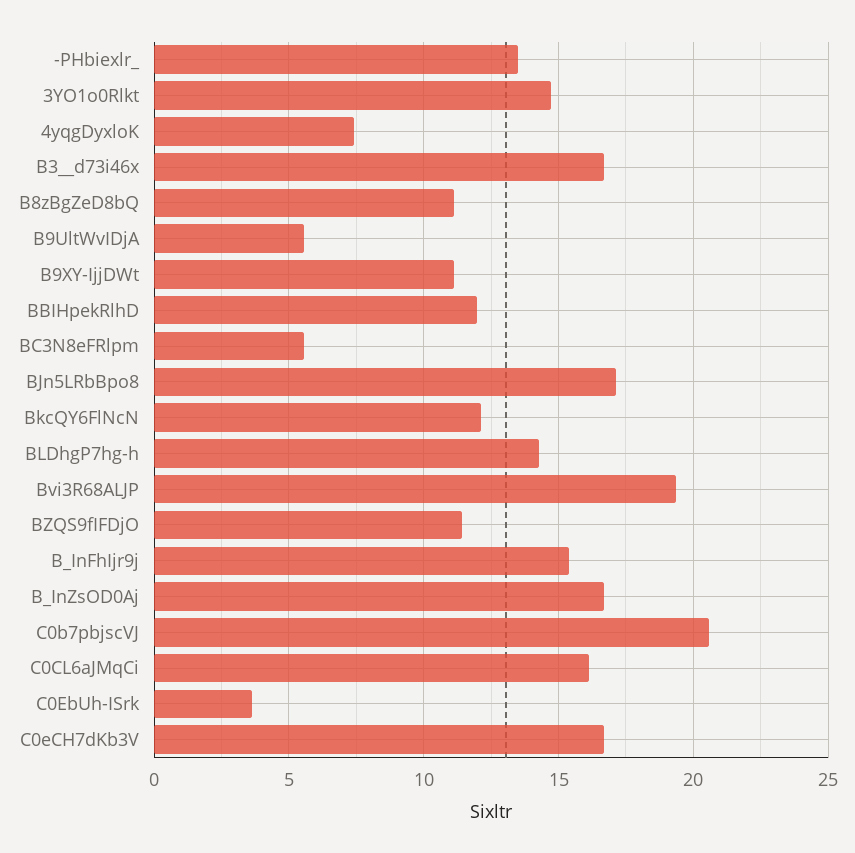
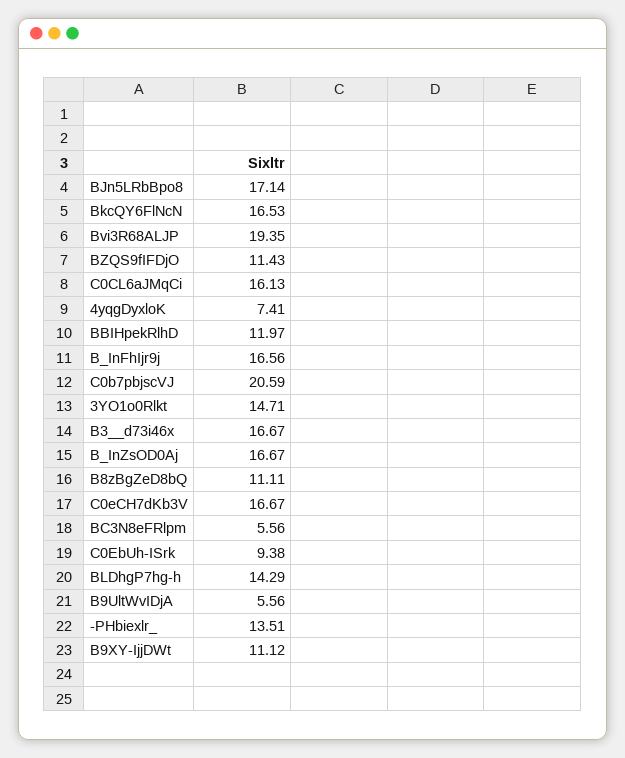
BkcQY6FlNcN: 12 -> 16.53
B_InFhIjr9j: 15.5 -> 16.56
C0EbUh-ISrk: 3.5 -> 9.38

